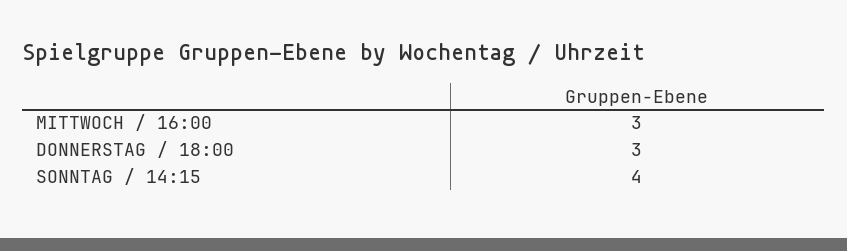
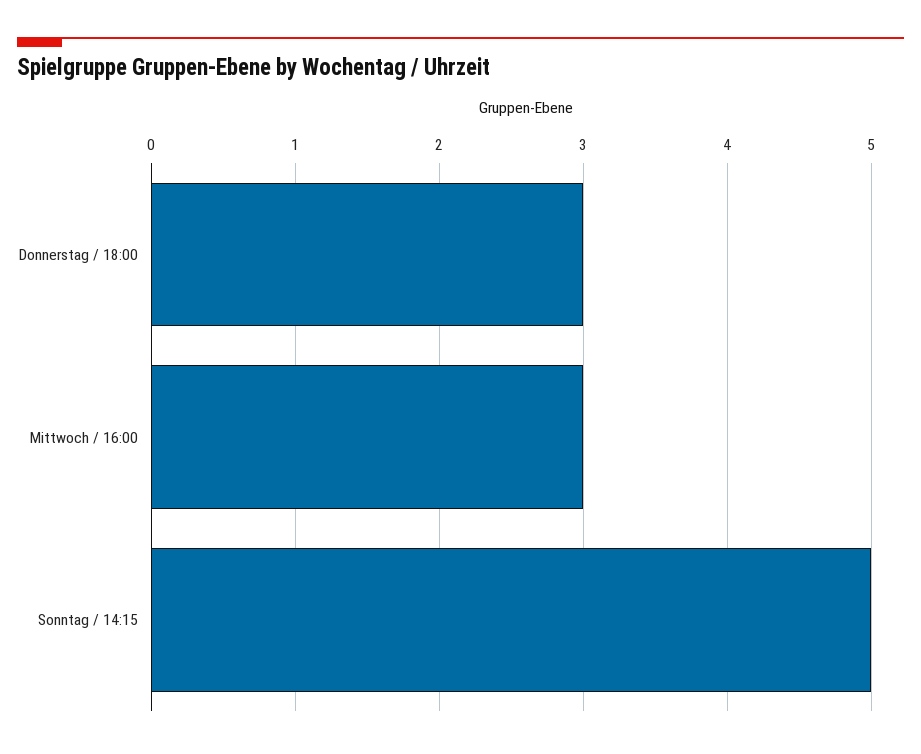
SONNTAG / 14:15: 4 -> 5

